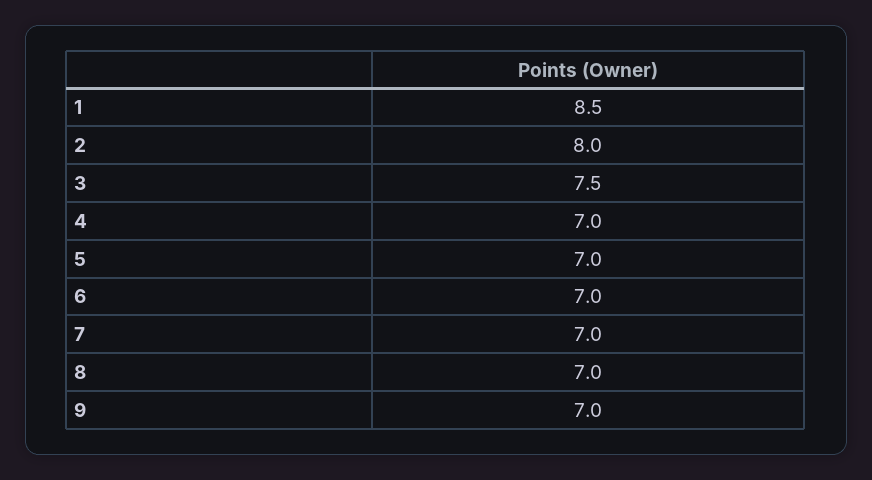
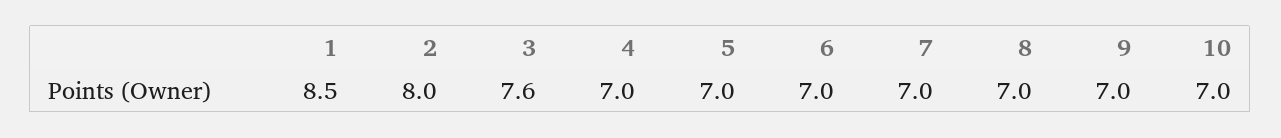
3: 7.5 -> 7.6
10: none -> 7

